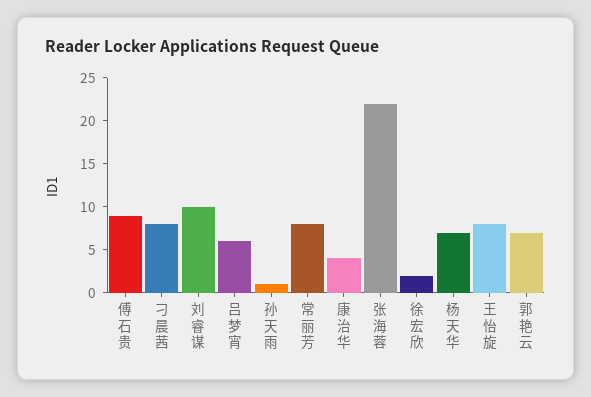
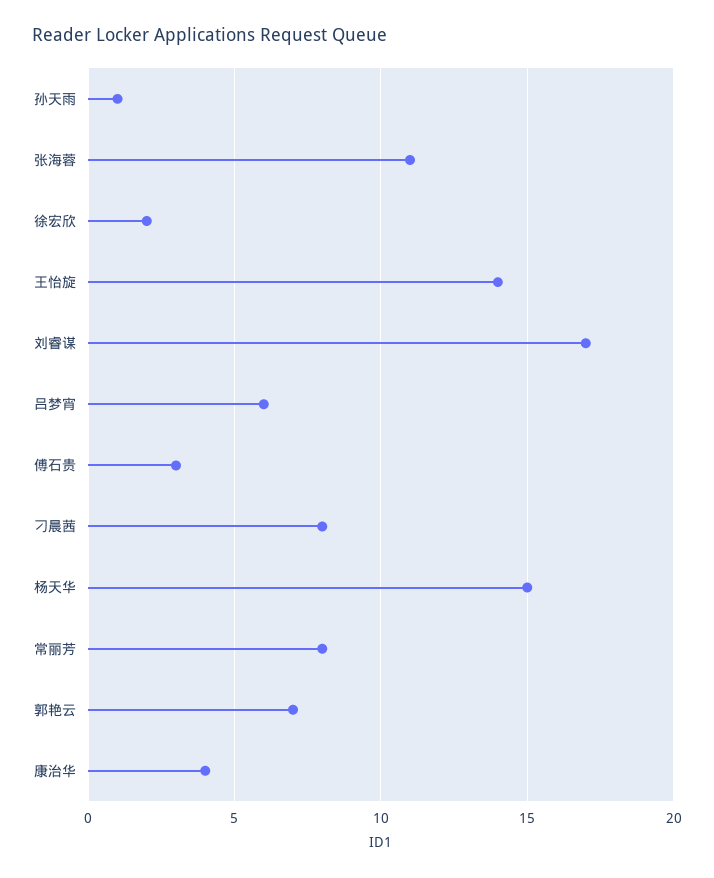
傅石贵: 9 -> 3
刘睿谋: 10 -> 17
张海蓉: 22 -> 11
杨天华: 7 -> 15
王怡旋: 8 -> 14

